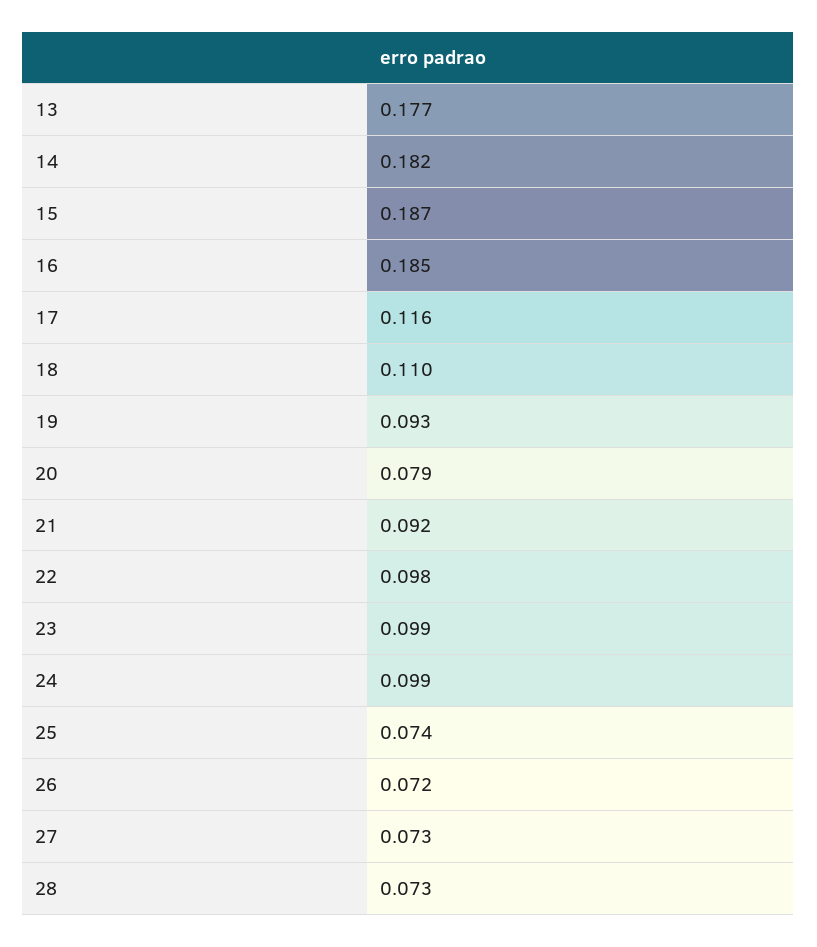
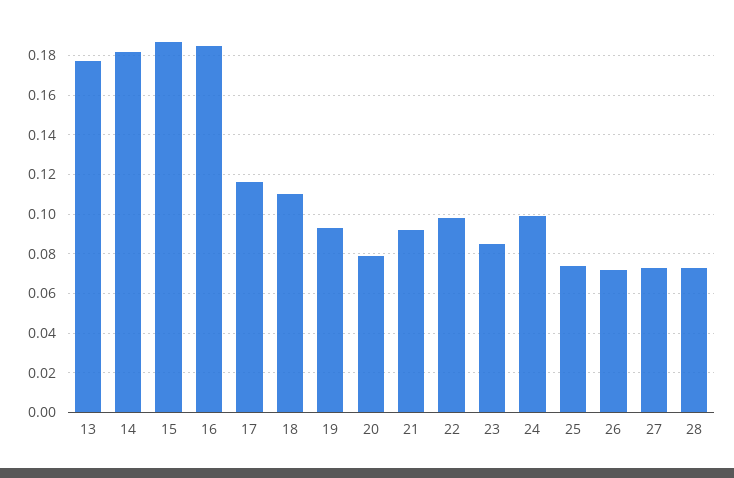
23: 0.099 -> 0.085

